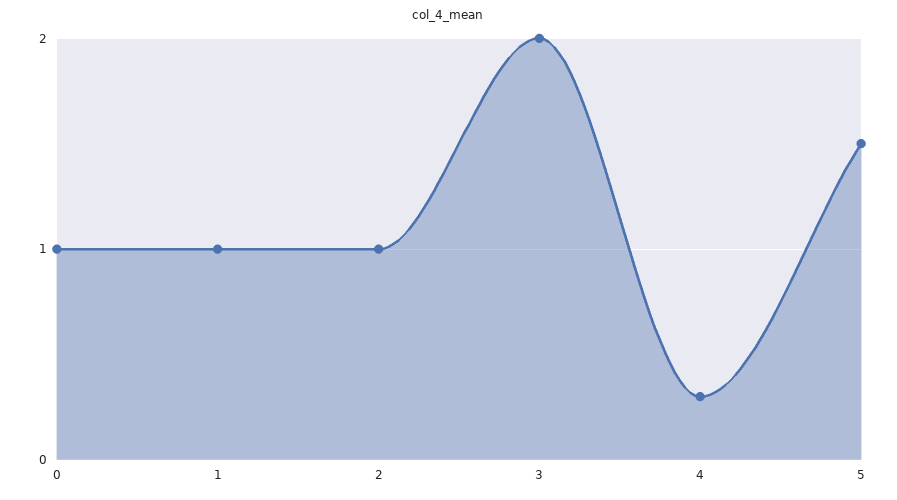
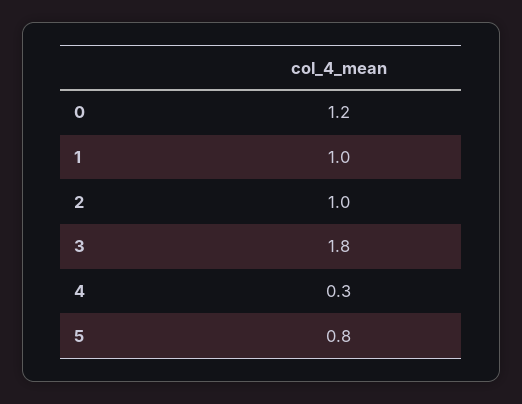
0: 1 -> 1.2
3: 2 -> 1.8
5: 1.5 -> 0.8

